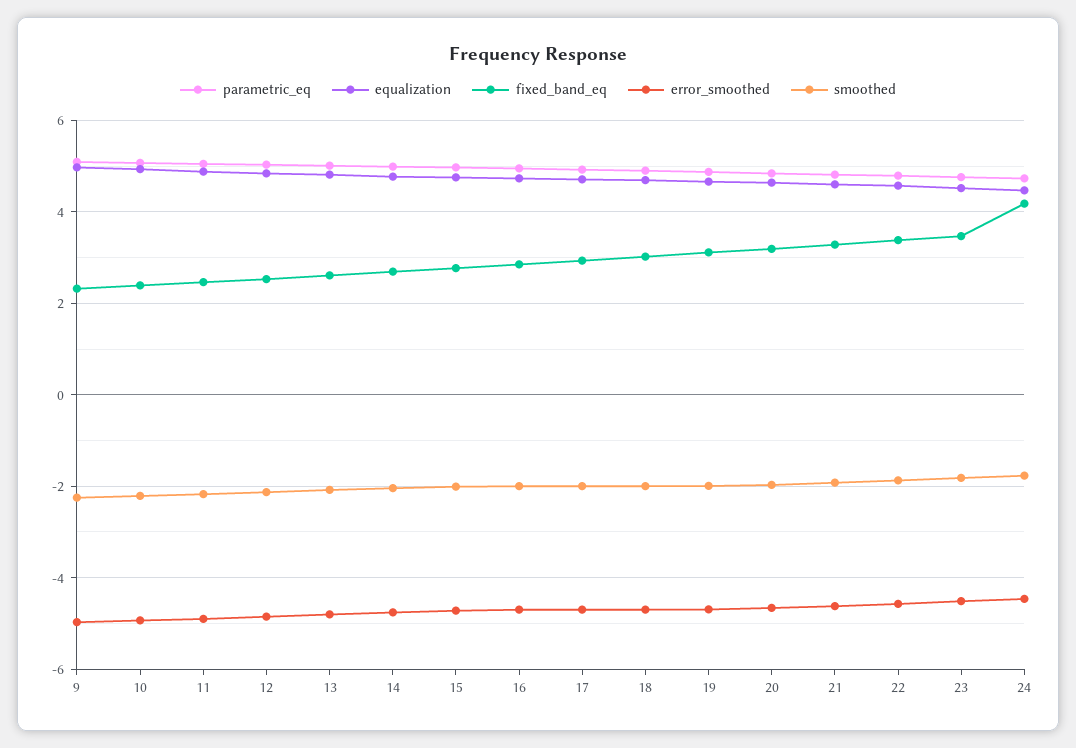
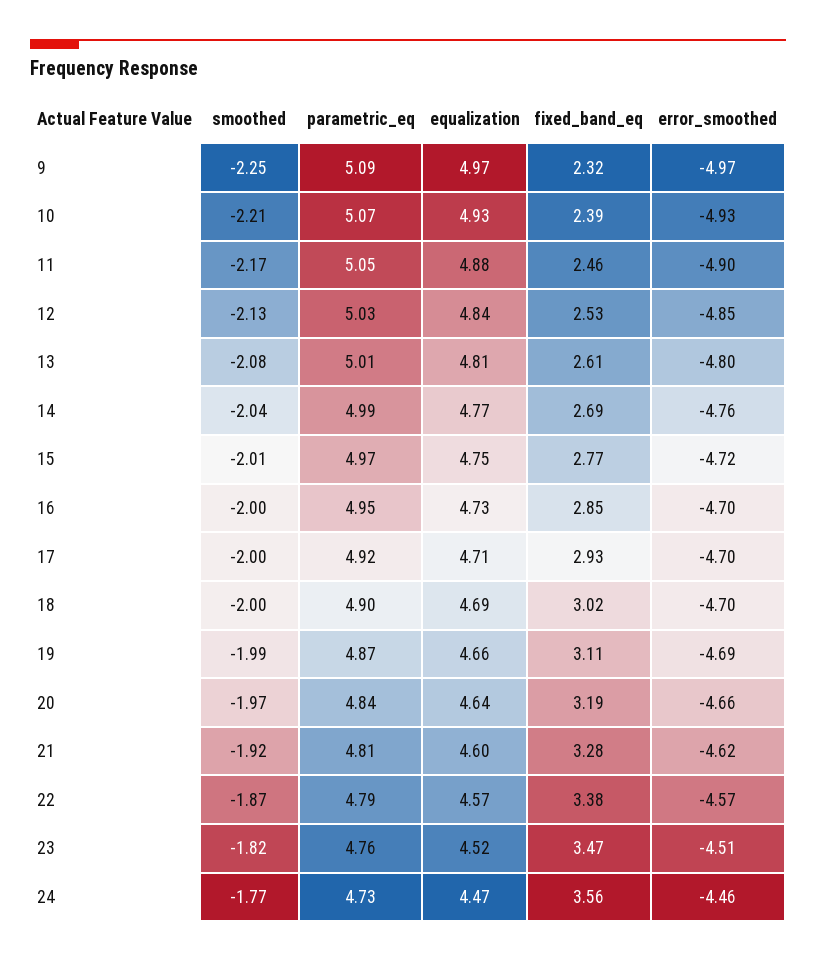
fixed_band_eq, 24: 4.2 -> 3.56

